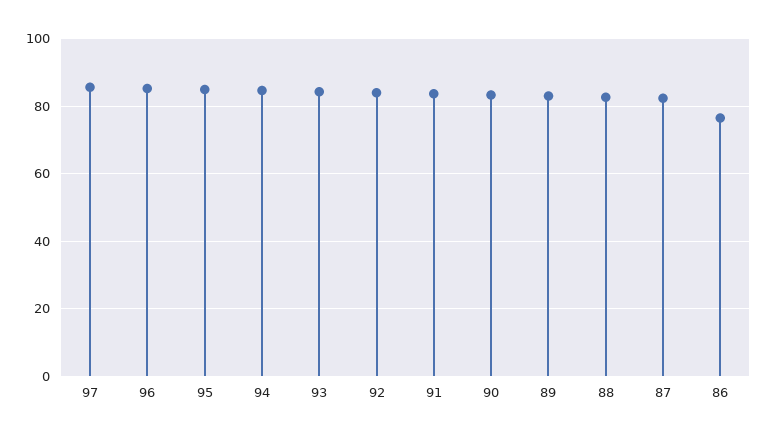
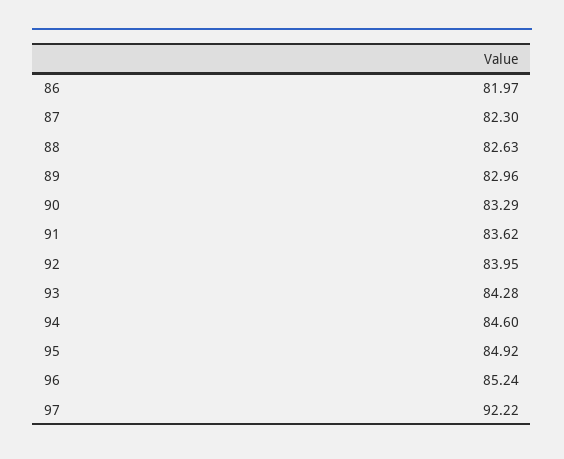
97: 86 -> 92.22
86: 76 -> 81.97

